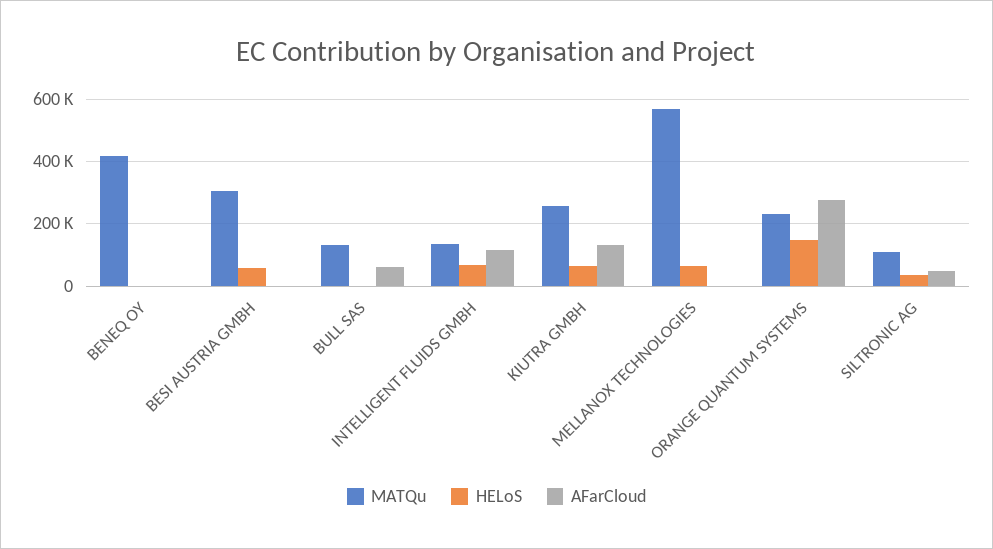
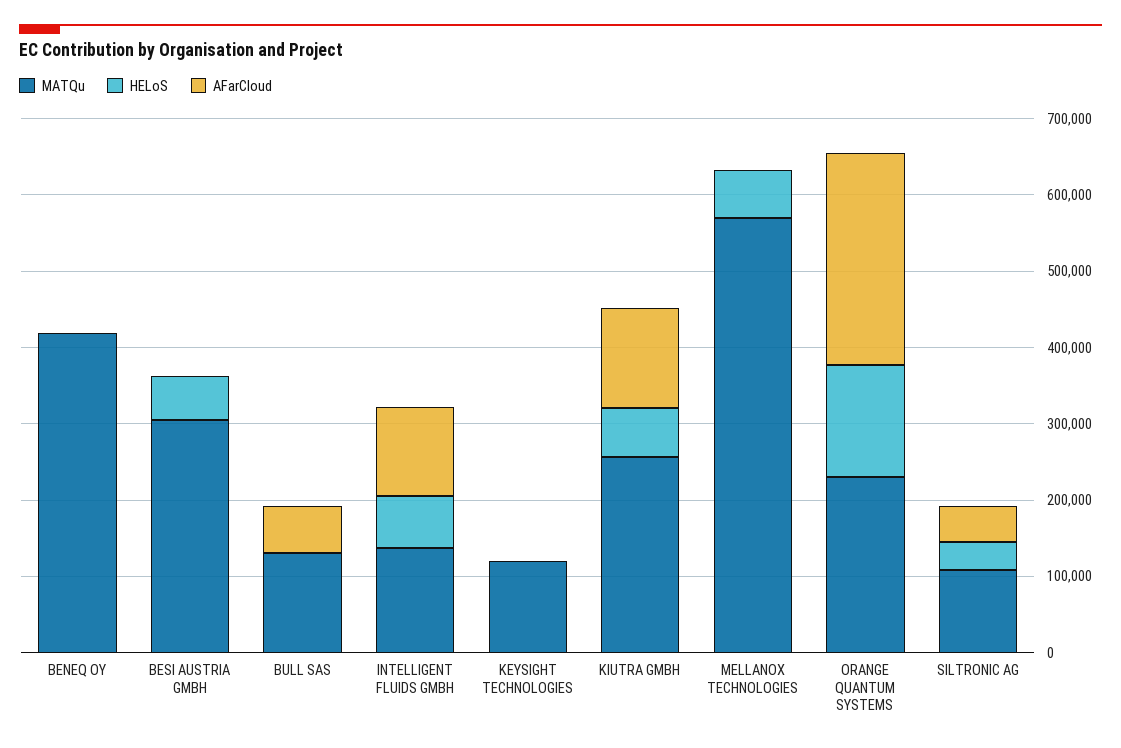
MATQu, KEYSIGHT TECHNOLOGIES: none -> 120000
HELoS, KEYSIGHT TECHNOLOGIES: none -> 0
AFarCloud, KEYSIGHT TECHNOLOGIES: none -> 0

